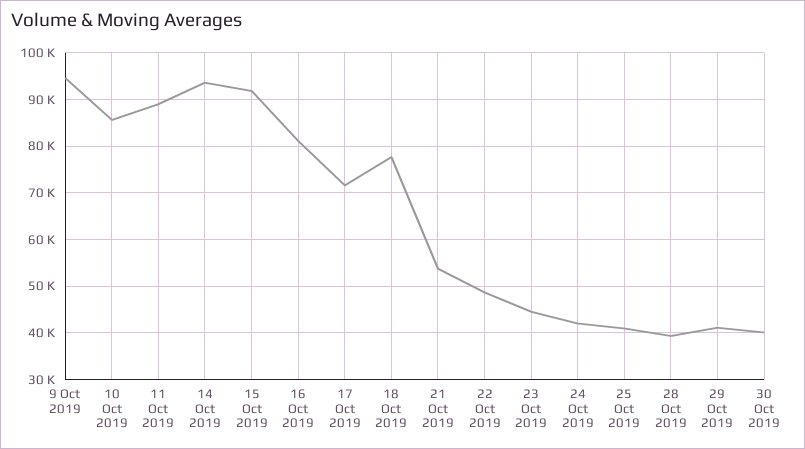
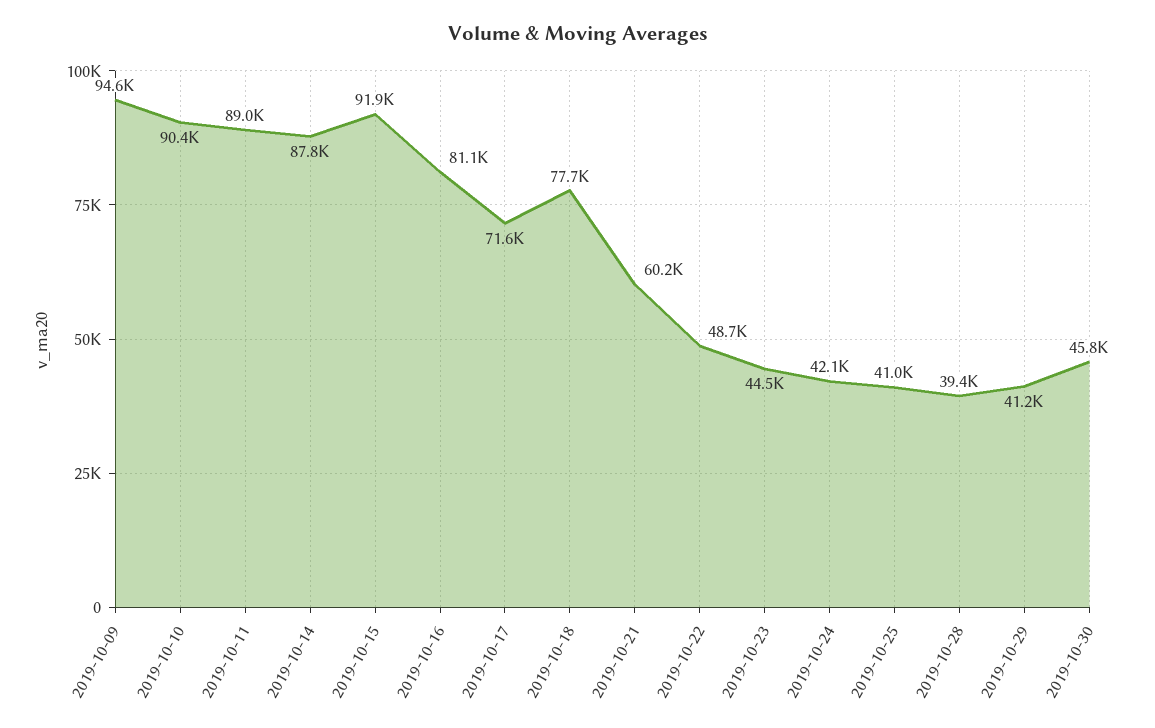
10 Oct 2019: 86000 -> 90400
14 Oct 2019: 94000 -> 87800
21 Oct 2019: 54000 -> 60200
30 Oct 2019: 40000 -> 45800

